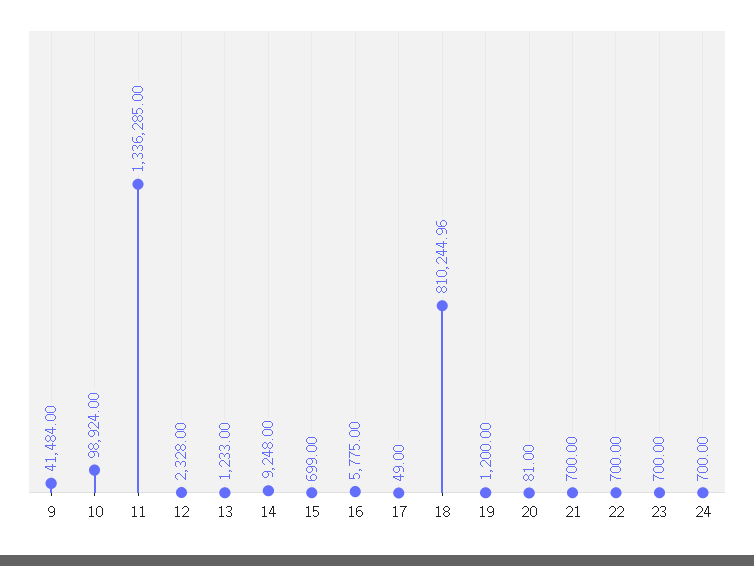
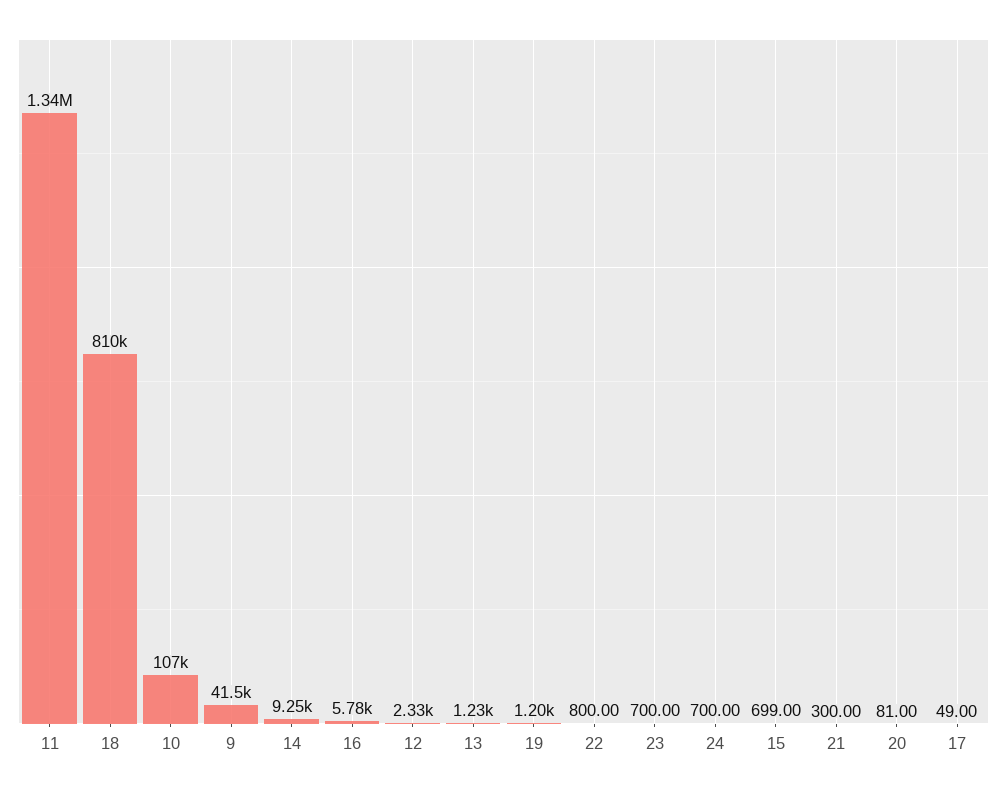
10: 98924 -> 107000
21: 700 -> 300
22: 700 -> 800

